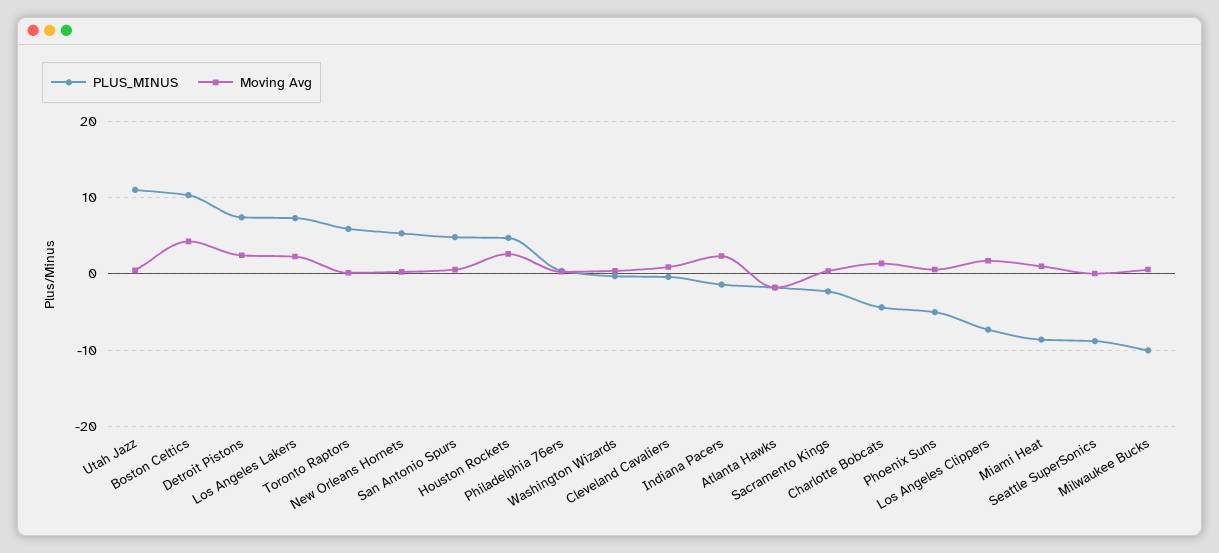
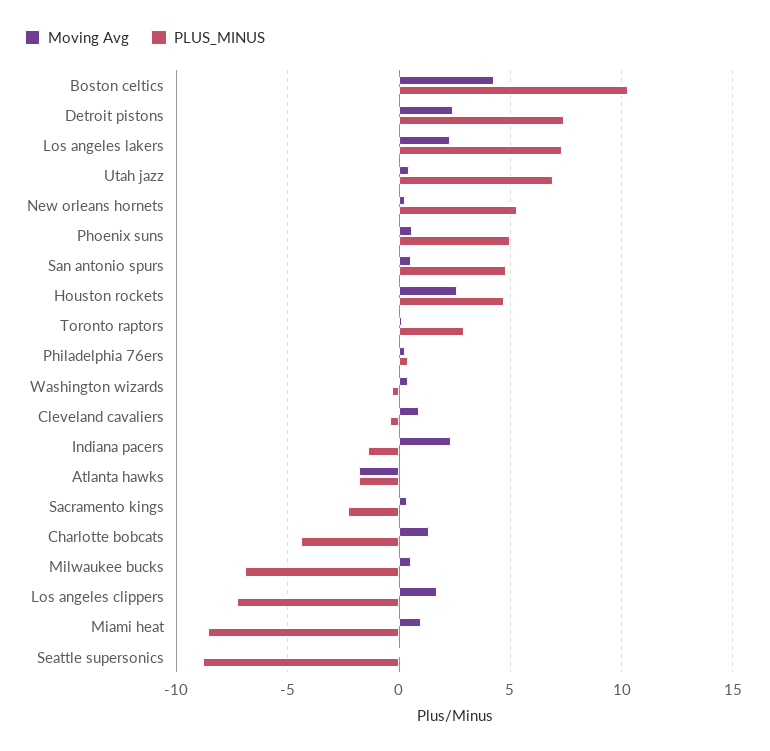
PLUS_MINUS, Utah Jazz: 11 -> 7
PLUS_MINUS, Toronto Raptors: 6 -> 3
PLUS_MINUS, Phoenix Suns: -5 -> 5
PLUS_MINUS, Milwaukee Bucks: -10 -> -7

